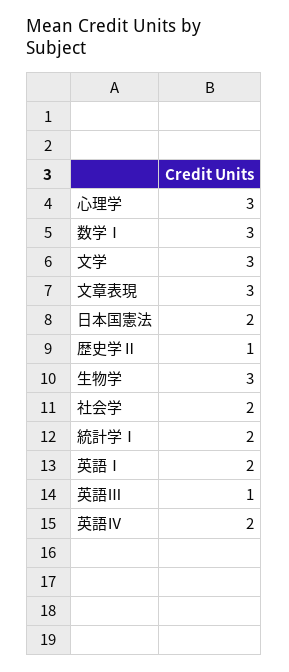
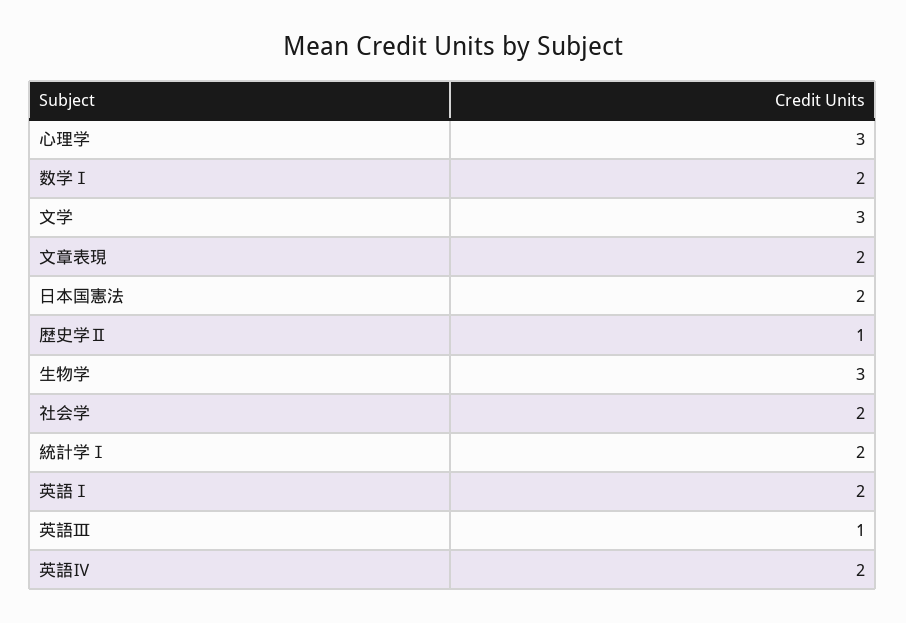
数学Ⅰ: 3 -> 2
文章表現: 3 -> 2

